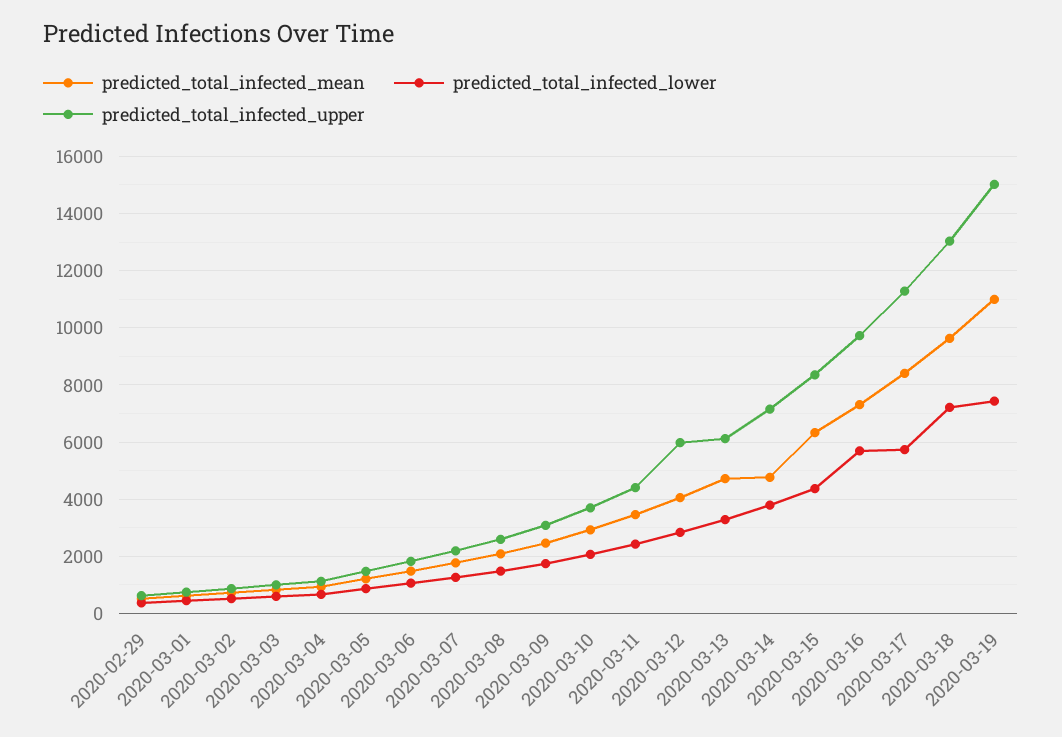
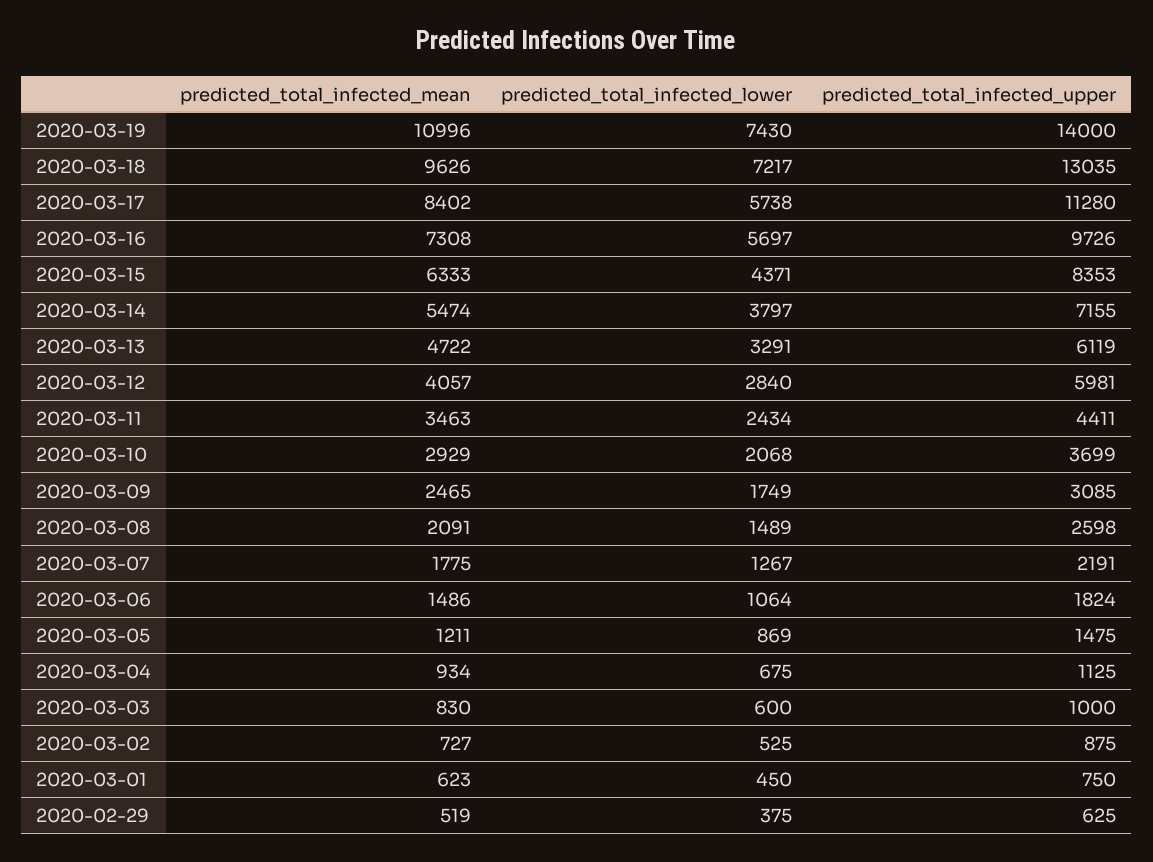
predicted_total_infected_mean, 2020-03-14: 4750 -> 5474
predicted_total_infected_upper, 2020-03-19: 15000 -> 14000

